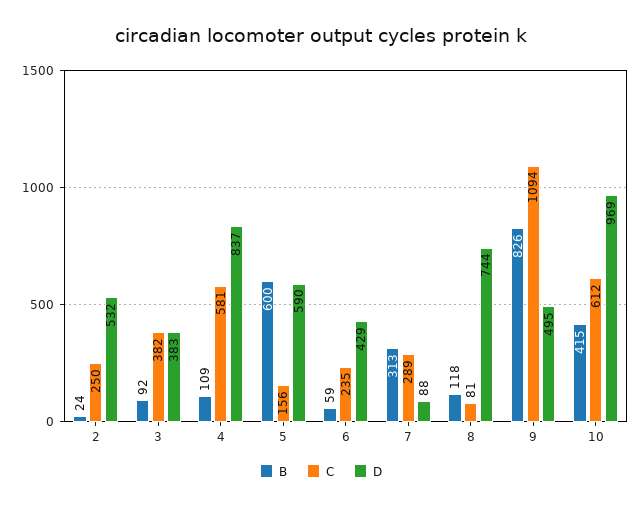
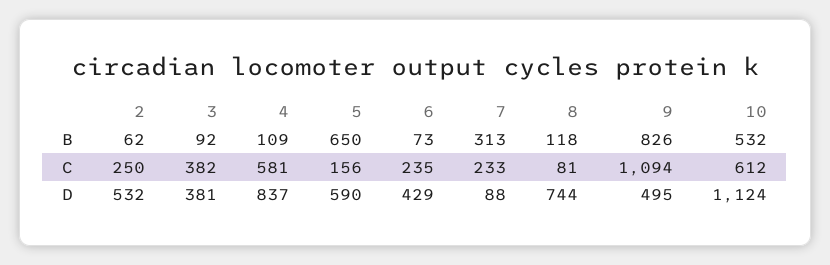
B, 2: 24 -> 62
D, 3: 383 -> 381
B, 5: 600 -> 650
B, 6: 59 -> 73
C, 7: 289 -> 233
B, 10: 415 -> 532
D, 10: 969 -> 1124

